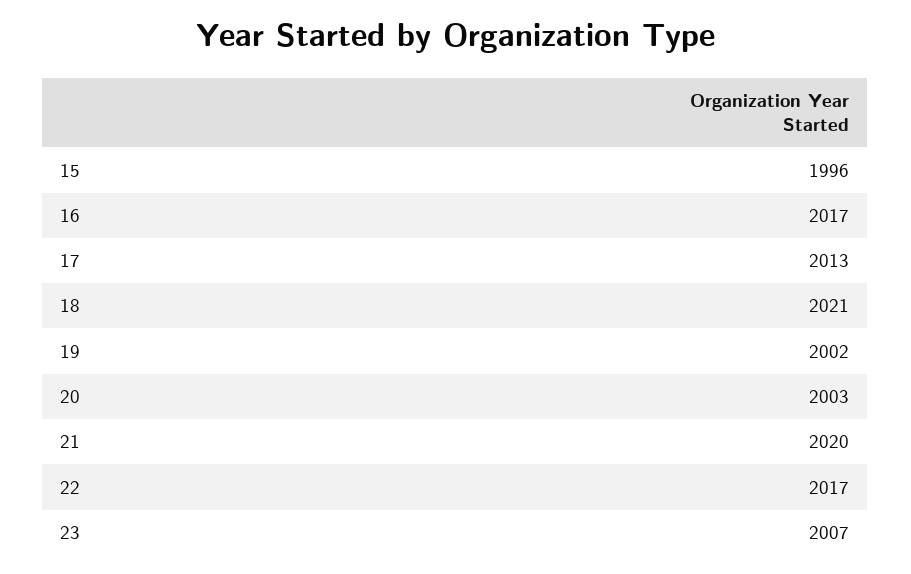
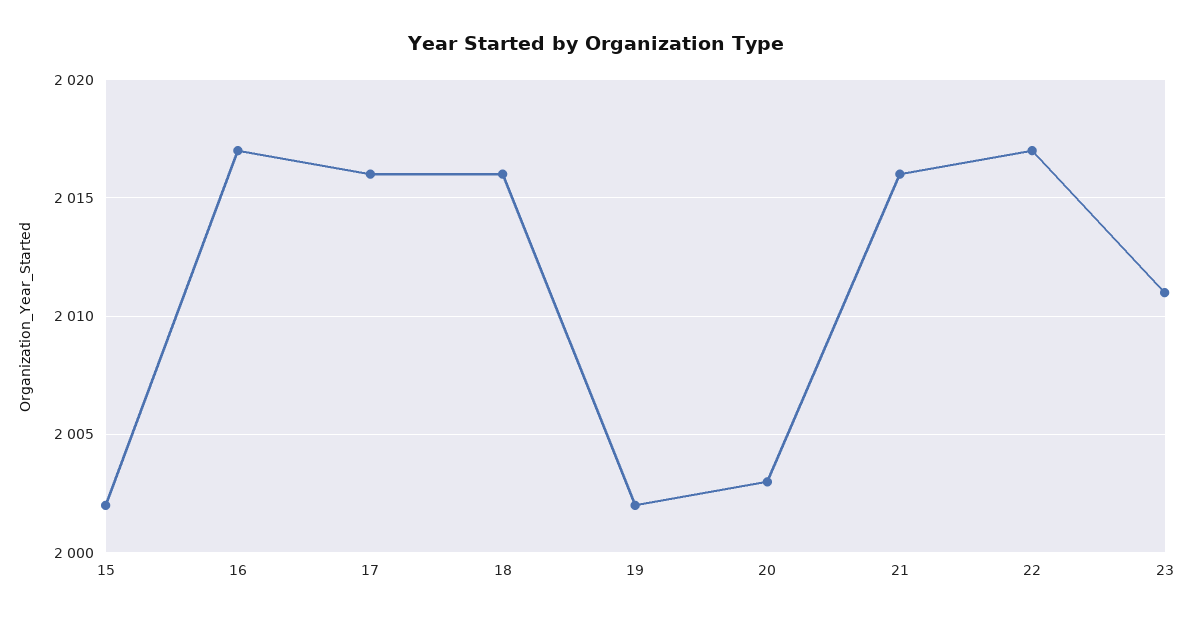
15: 1996 -> 2002
17: 2013 -> 2016
18: 2021 -> 2016
21: 2020 -> 2016
23: 2007 -> 2011

